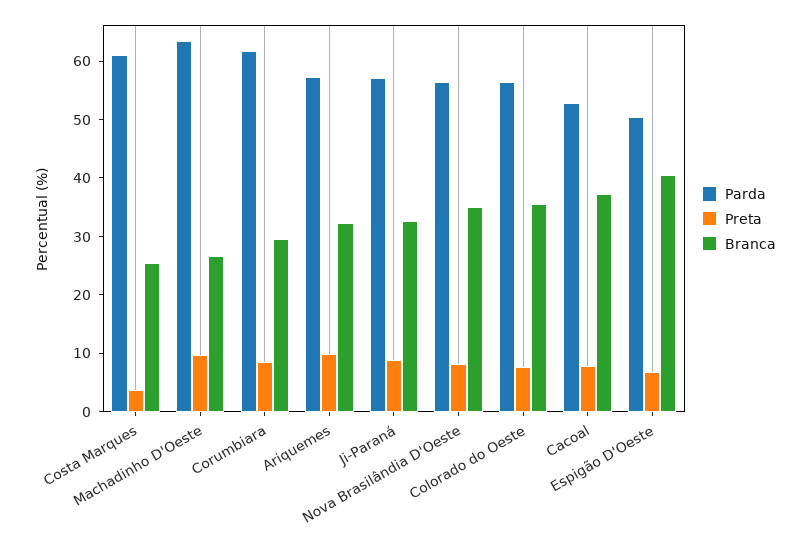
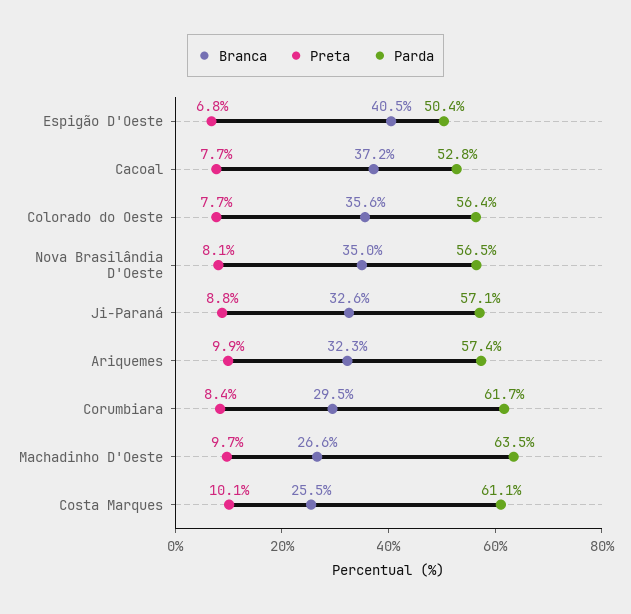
Preta, Costa Marques: 4 -> 10.1

